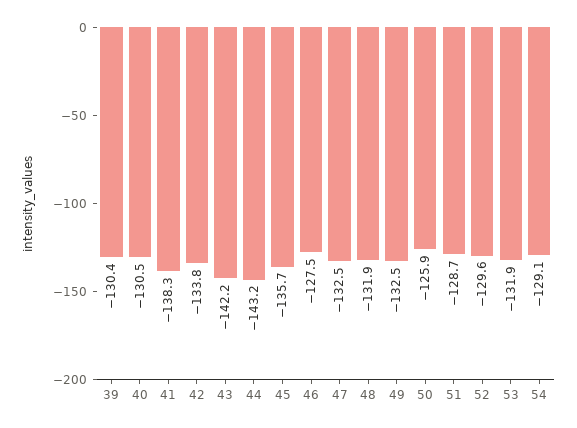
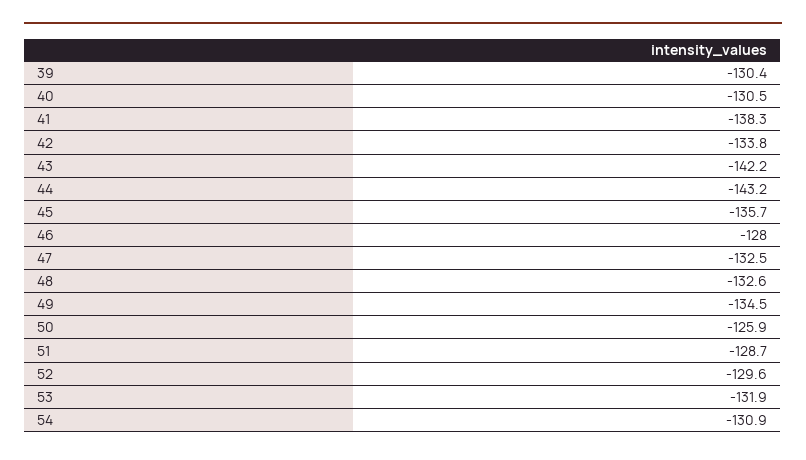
46: -127.5 -> -128
48: -131.9 -> -132.6
49: -132.5 -> -134.5
54: -129.1 -> -130.9

